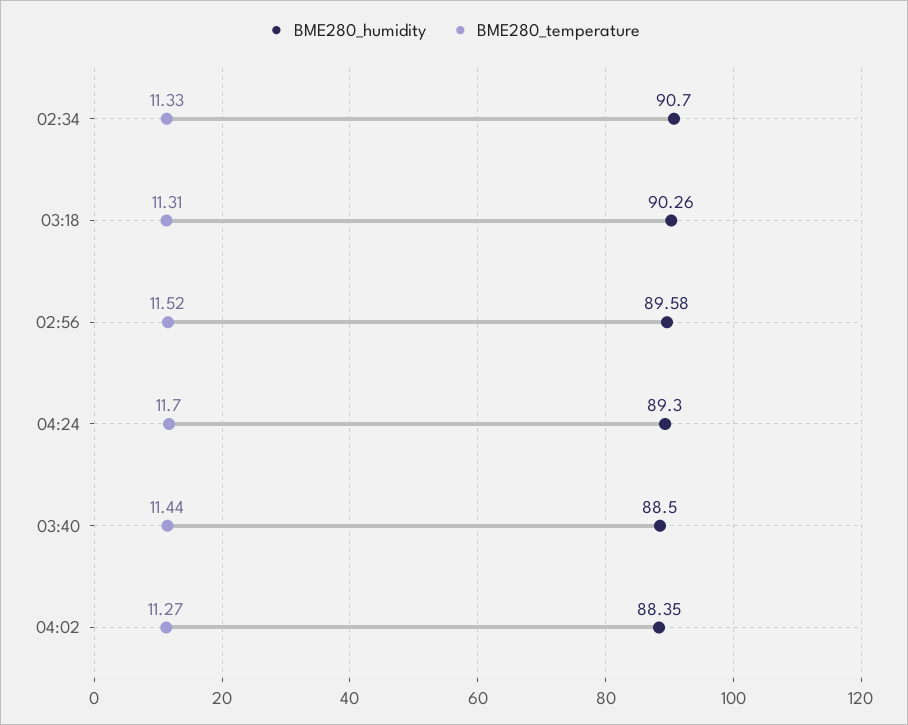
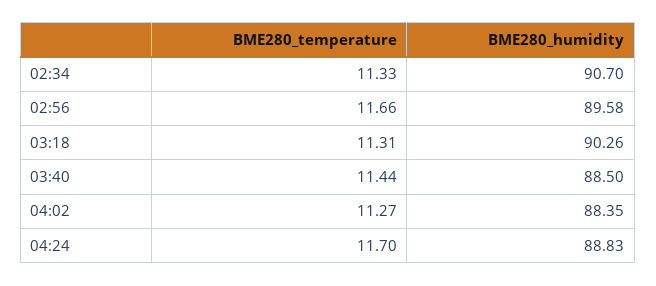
BME280_temperature, 02:56: 11.52 -> 11.66
BME280_humidity, 04:24: 89.3 -> 88.83

